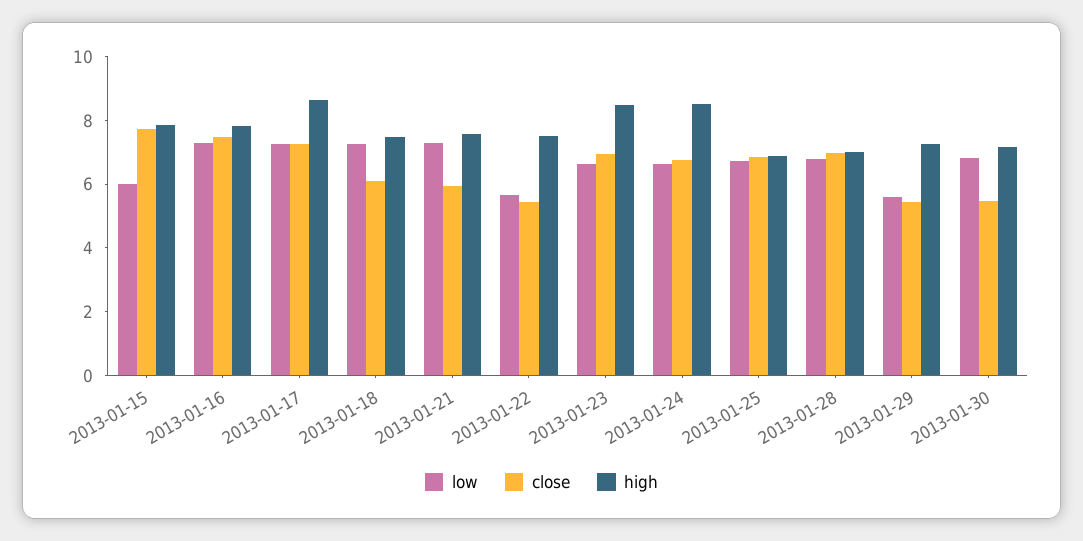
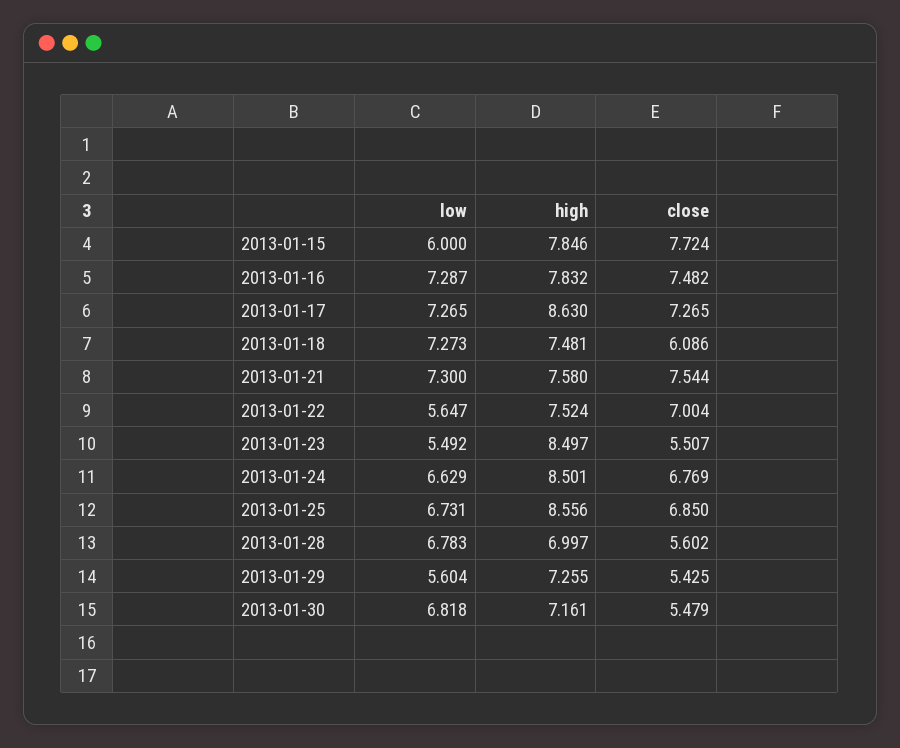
close, 2013-01-21: 6 -> 7.544
close, 2013-01-22: 5.5 -> 7.004
low, 2013-01-23: 6.5 -> 5.492
close, 2013-01-23: 7 -> 5.507
high, 2013-01-25: 7 -> 8.556
close, 2013-01-28: 7 -> 5.602

